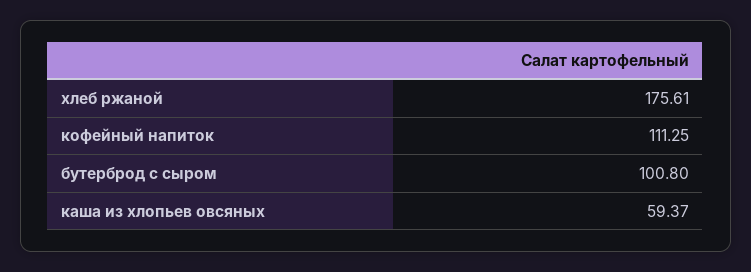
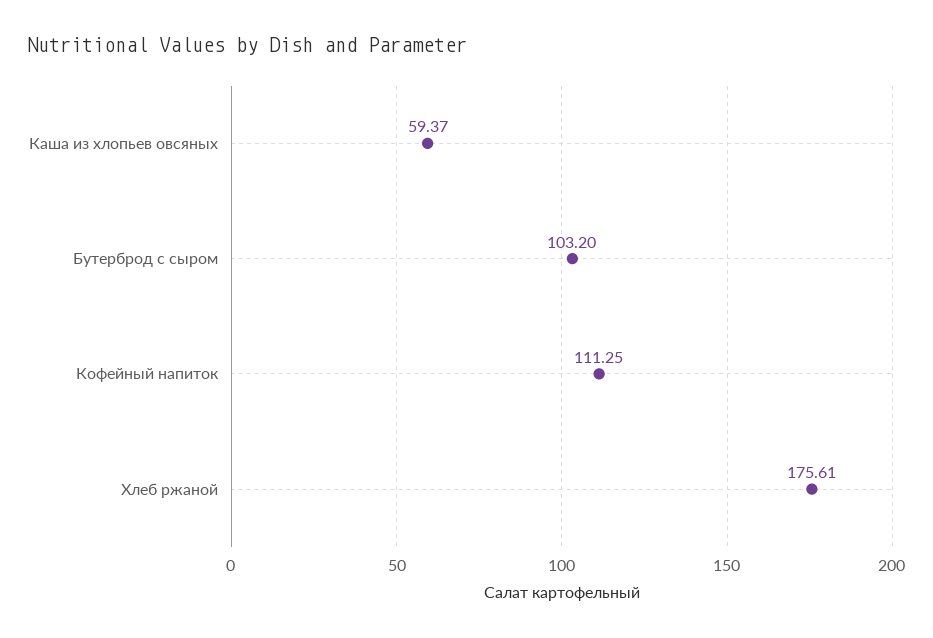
бутерброд с сыром: 100.8 -> 103.2

